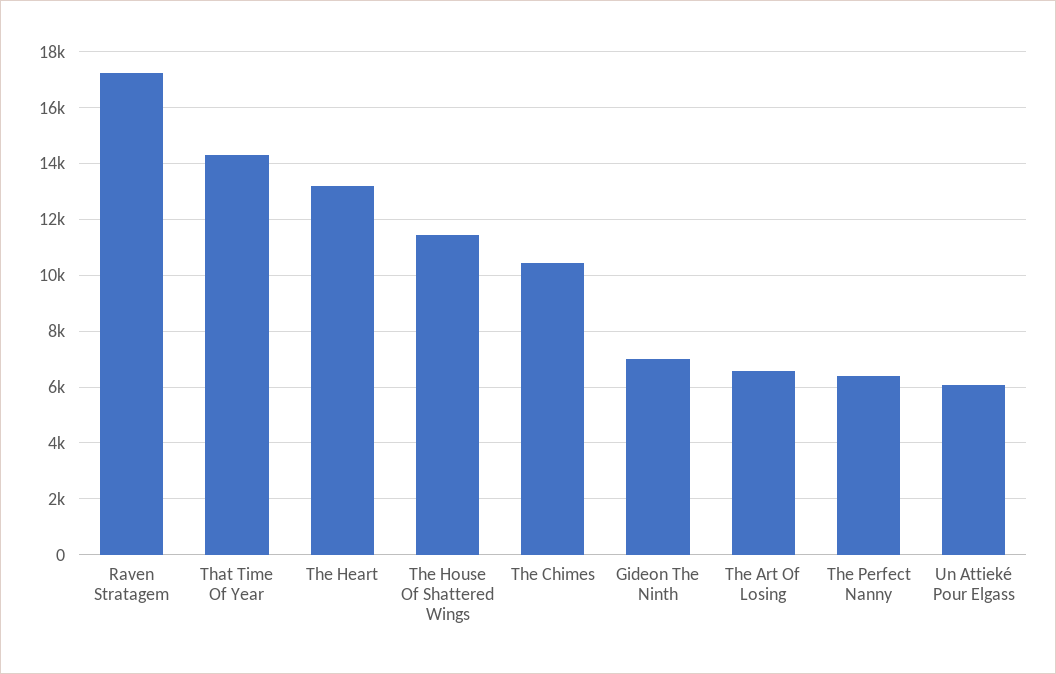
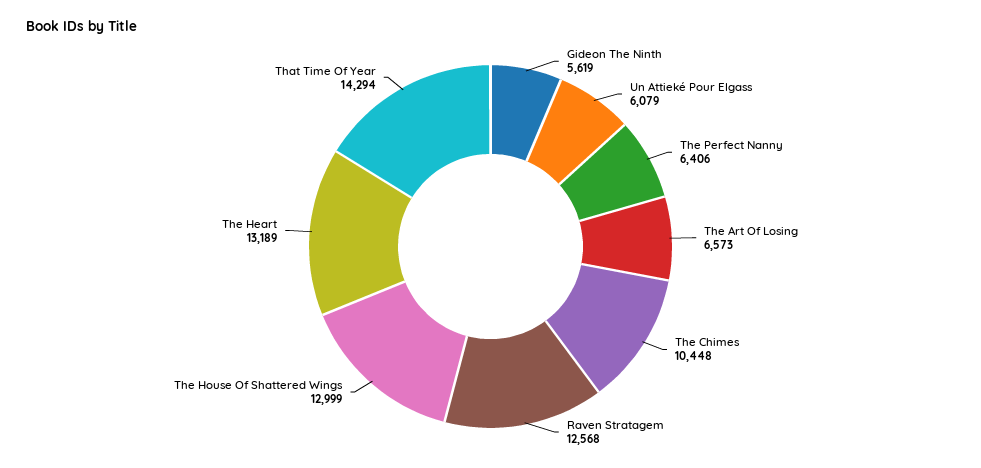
Raven Stratagem: 17250 -> 12568
The House Of Shattered Wings: 11500 -> 12999
Gideon The Ninth: 7000 -> 5619

